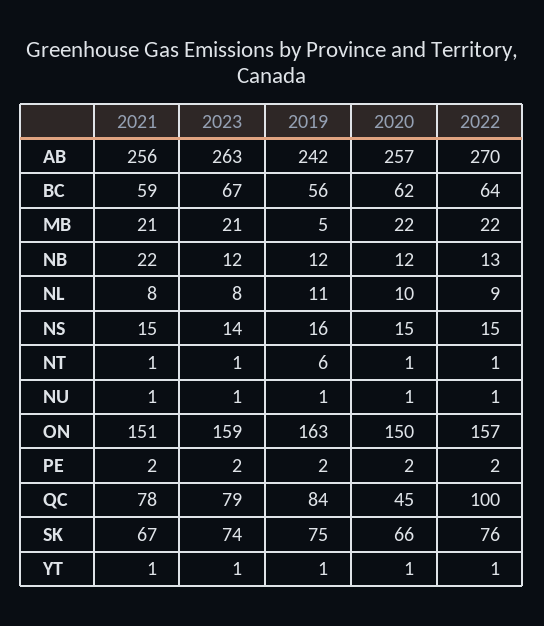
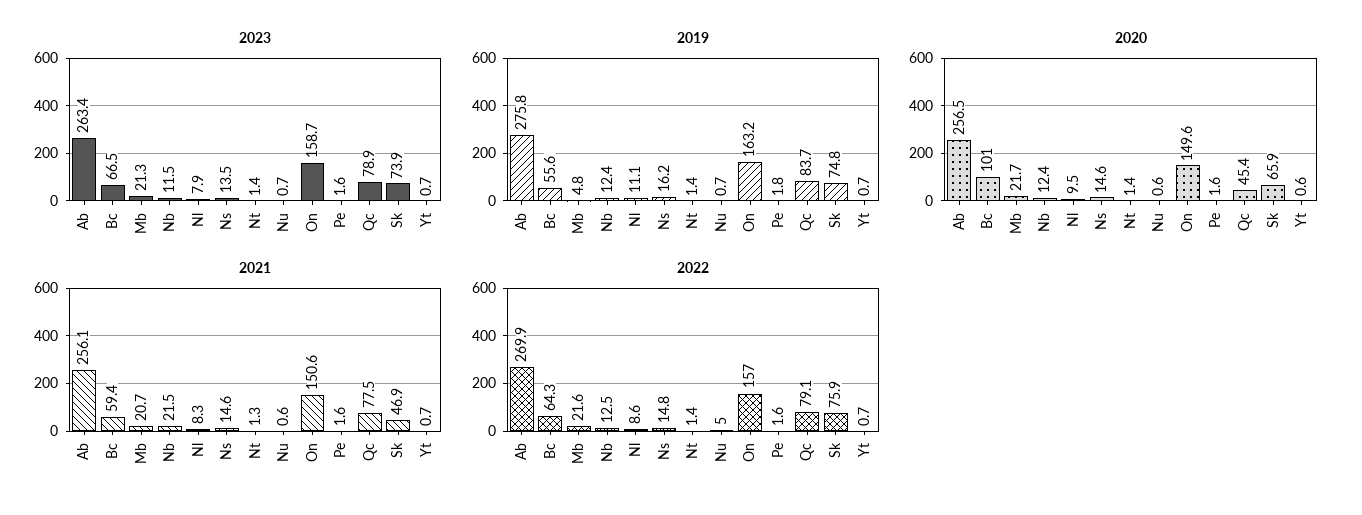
2019, AB: 242 -> 275.8
2020, BC: 62 -> 101
2019, NT: 6 -> 1.4
2022, NU: 1 -> 5
2022, QC: 100 -> 79.1
2021, SK: 67 -> 46.9

